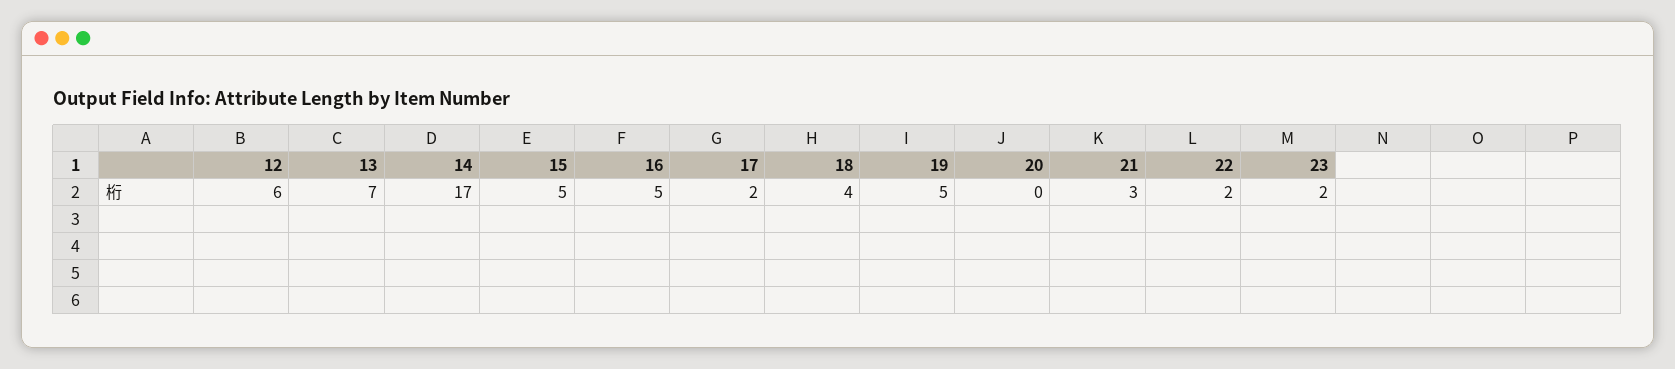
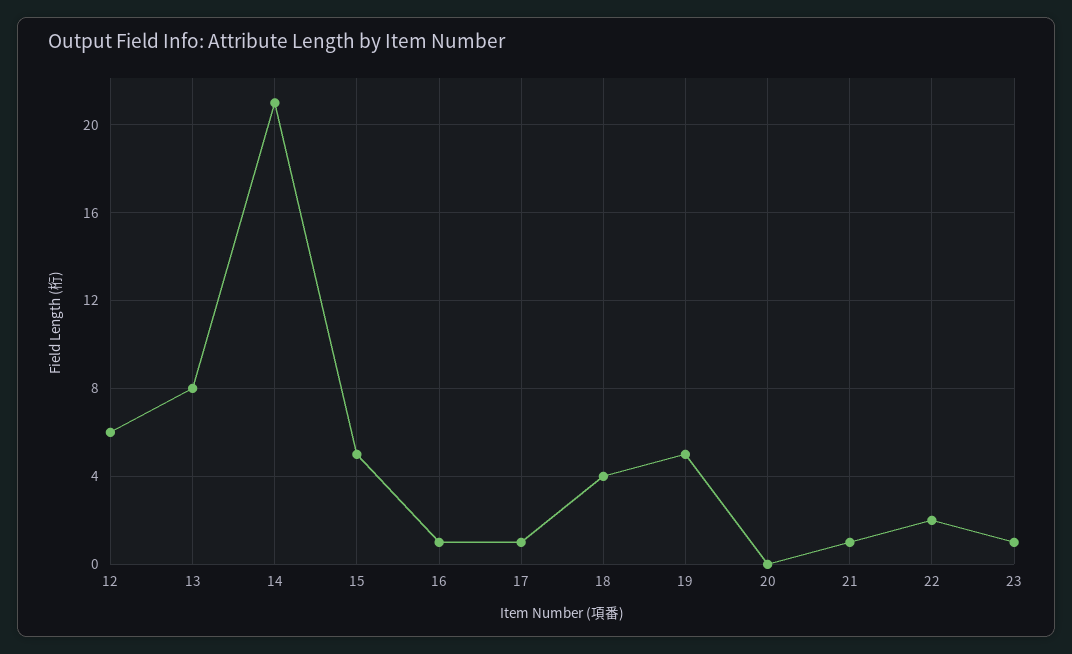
13: 7 -> 8
14: 17 -> 21
16: 5 -> 1
17: 2 -> 1
21: 3 -> 1
23: 2 -> 1

